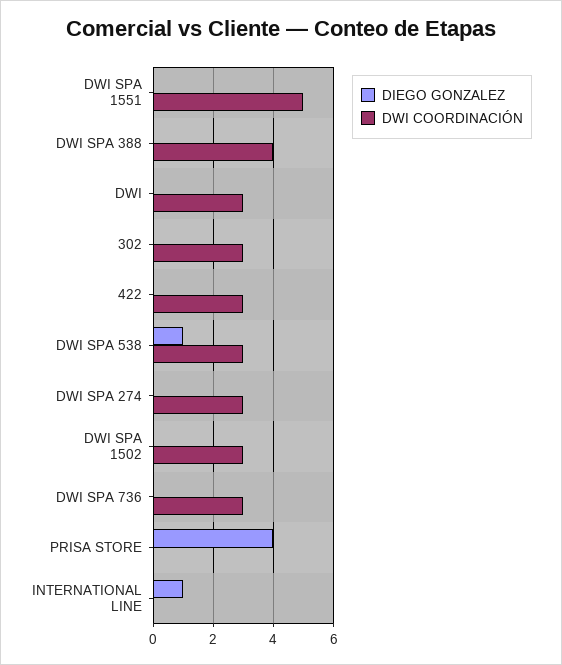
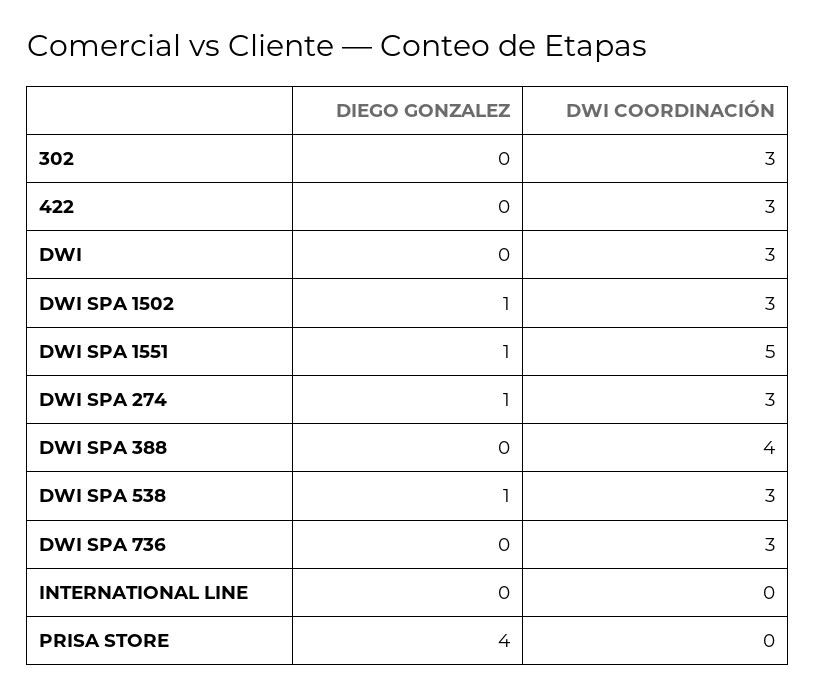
DIEGO GONZALEZ, DWI SPA 1551: 0 -> 1
DIEGO GONZALEZ, DWI SPA 274: 0 -> 1
DIEGO GONZALEZ, DWI SPA 1502: 0 -> 1
DIEGO GONZALEZ, INTERNATIONAL LINE: 1 -> 0

